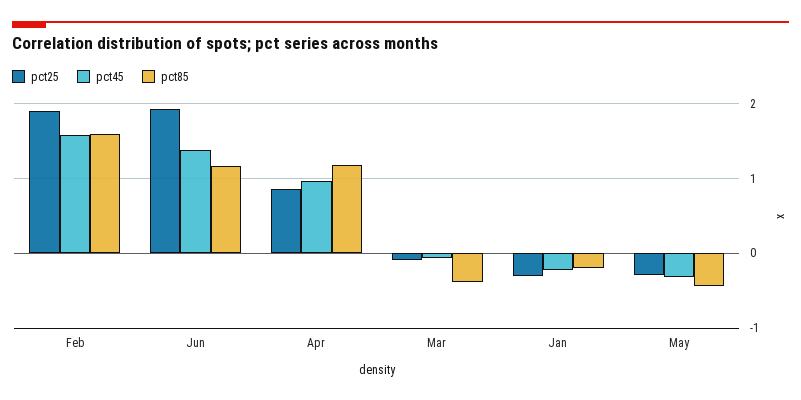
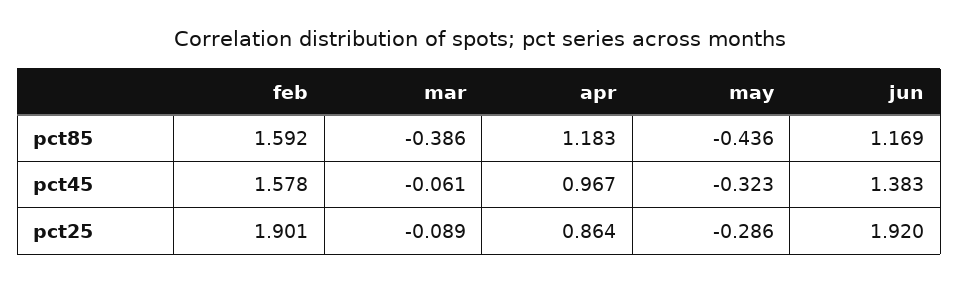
pct25, Jan: -0.3 -> none
pct45, Jan: -0.2 -> none
pct85, Jan: -0.2 -> none

